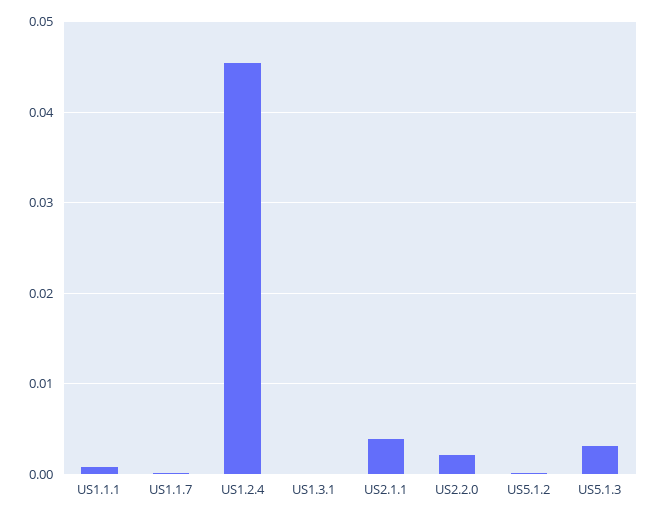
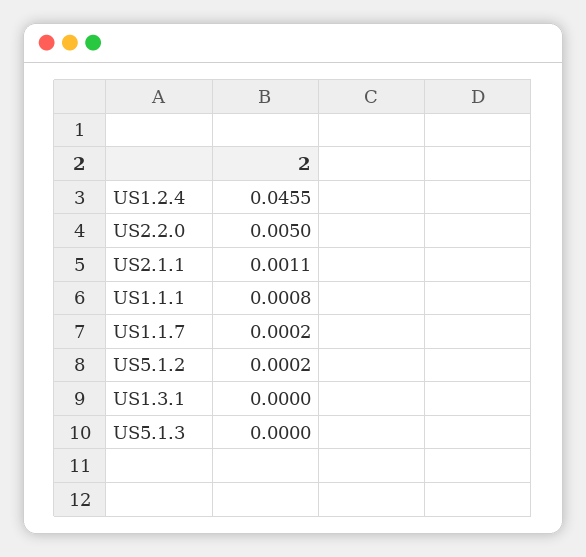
US2.1.1: 0.004 -> 0.0011
US2.2.0: 0.002 -> 0.005
US5.1.3: 0.003 -> 0

